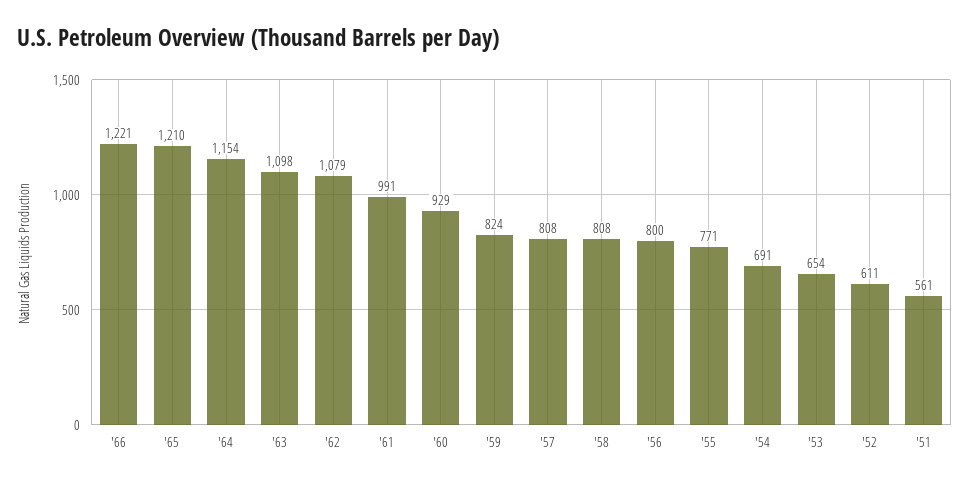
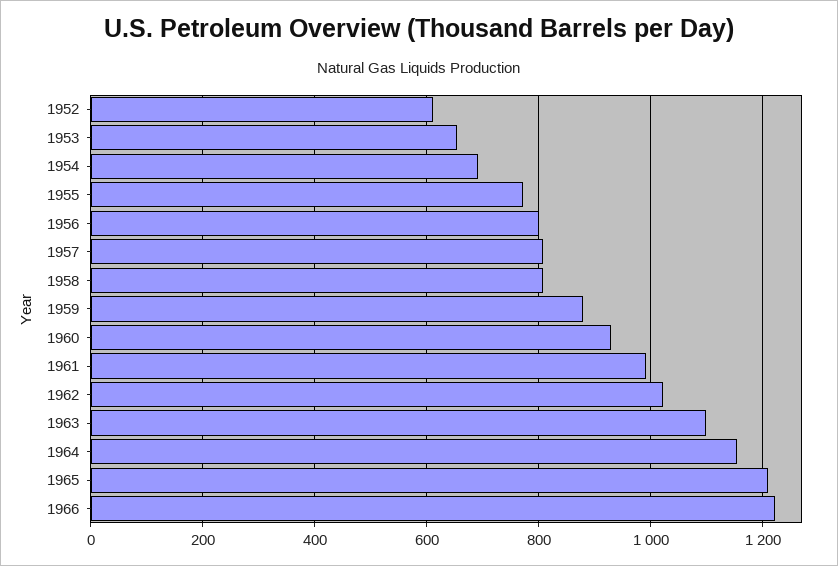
'62: 1079 -> 1020
'59: 824 -> 880
'51: 561 -> none

